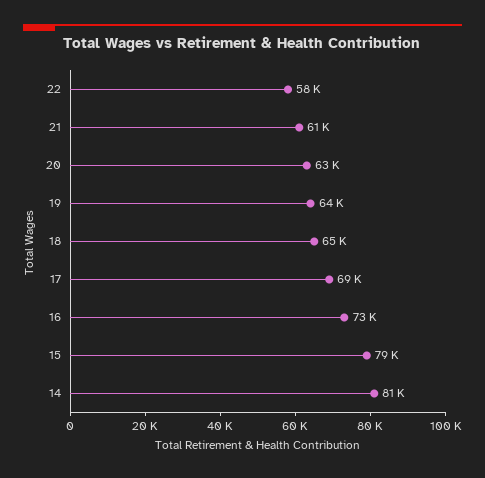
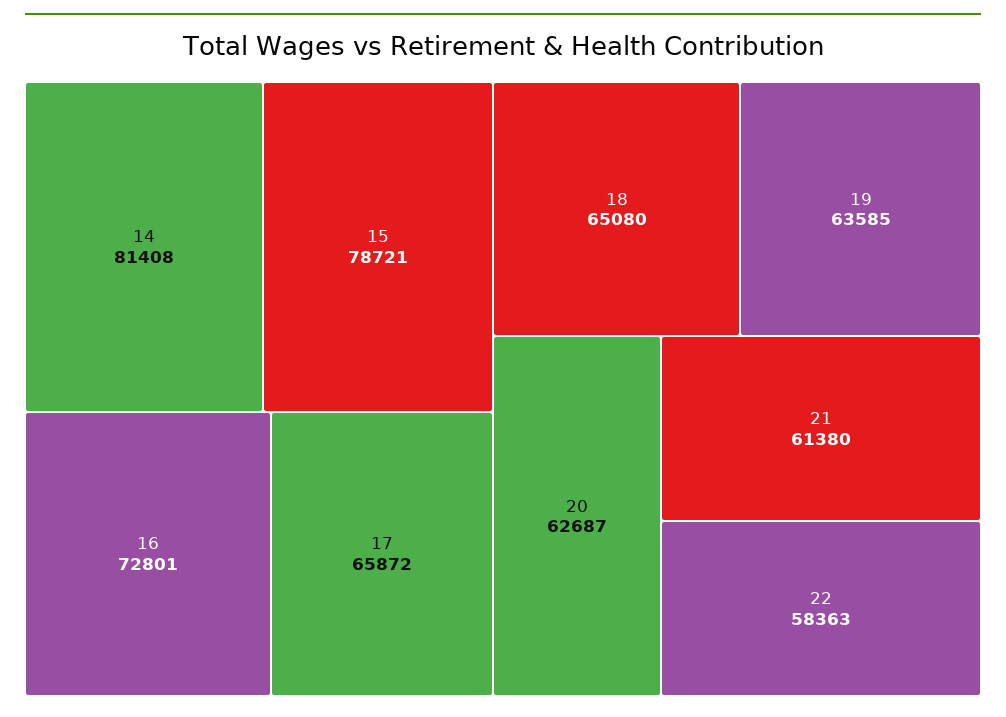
17: 69000 -> 65872

